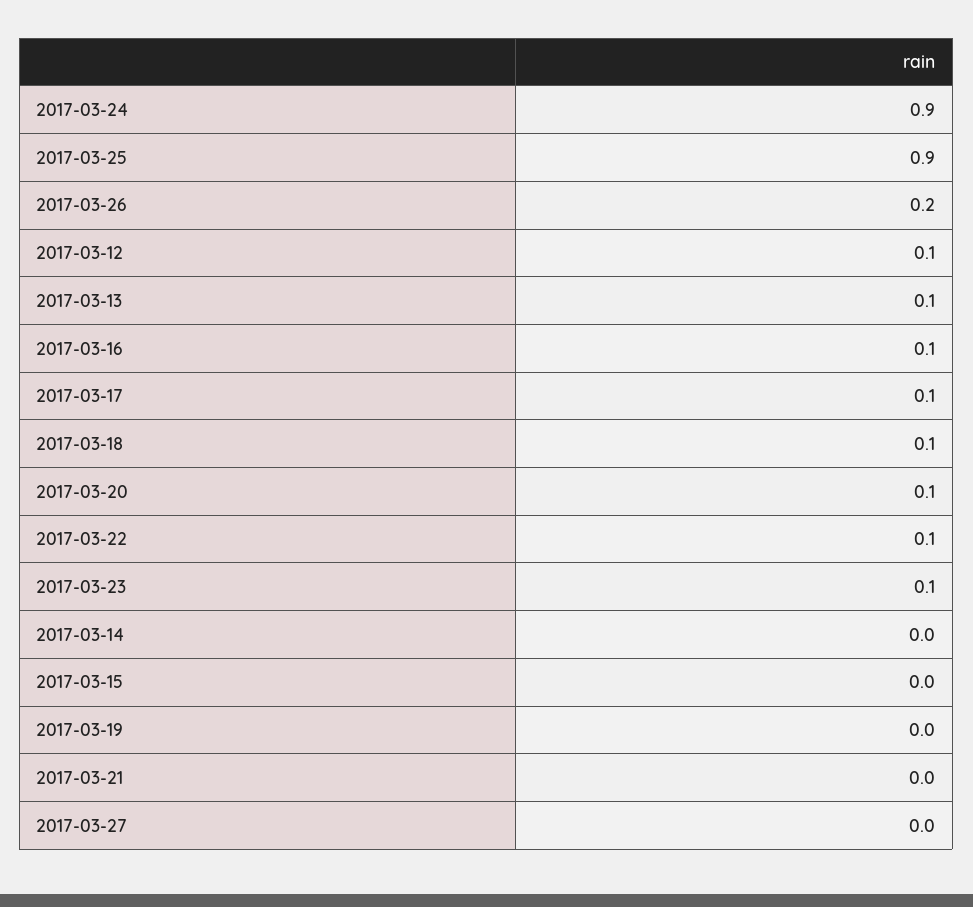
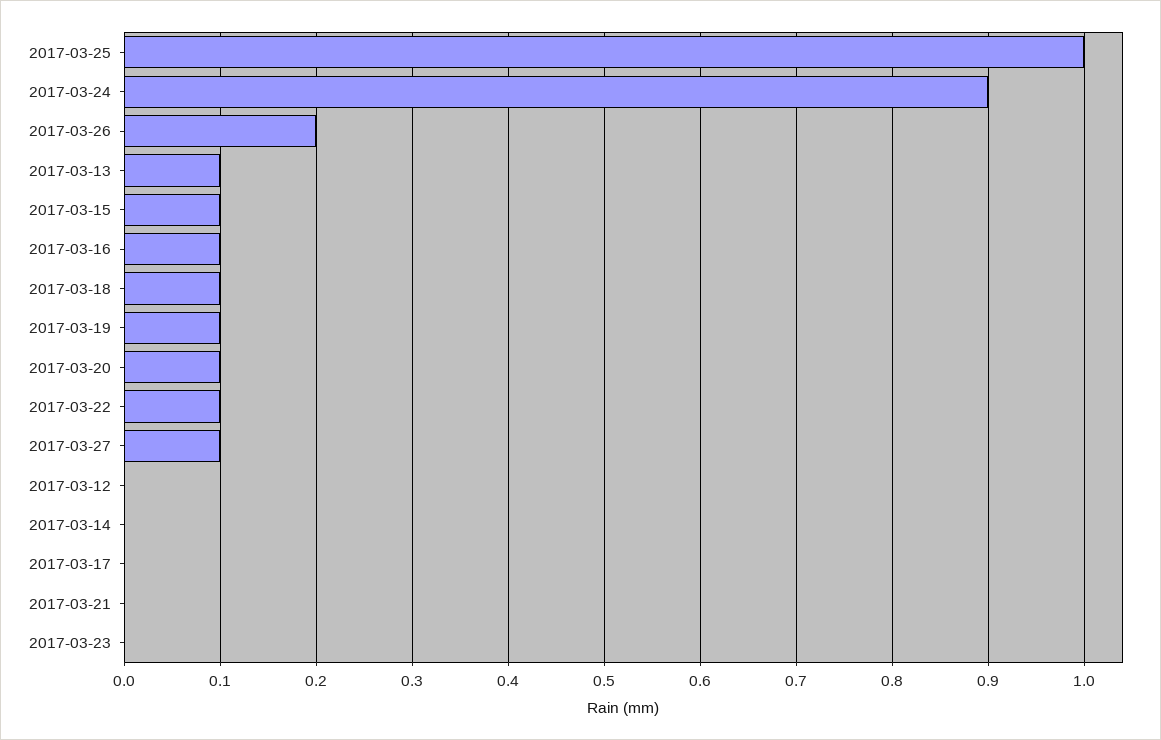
2017-03-25: 0.9 -> 1
2017-03-12: 0.1 -> 0
2017-03-17: 0.1 -> 0
2017-03-23: 0.1 -> 0
2017-03-15: 0 -> 0.1
2017-03-19: 0 -> 0.1
2017-03-27: 0 -> 0.1

